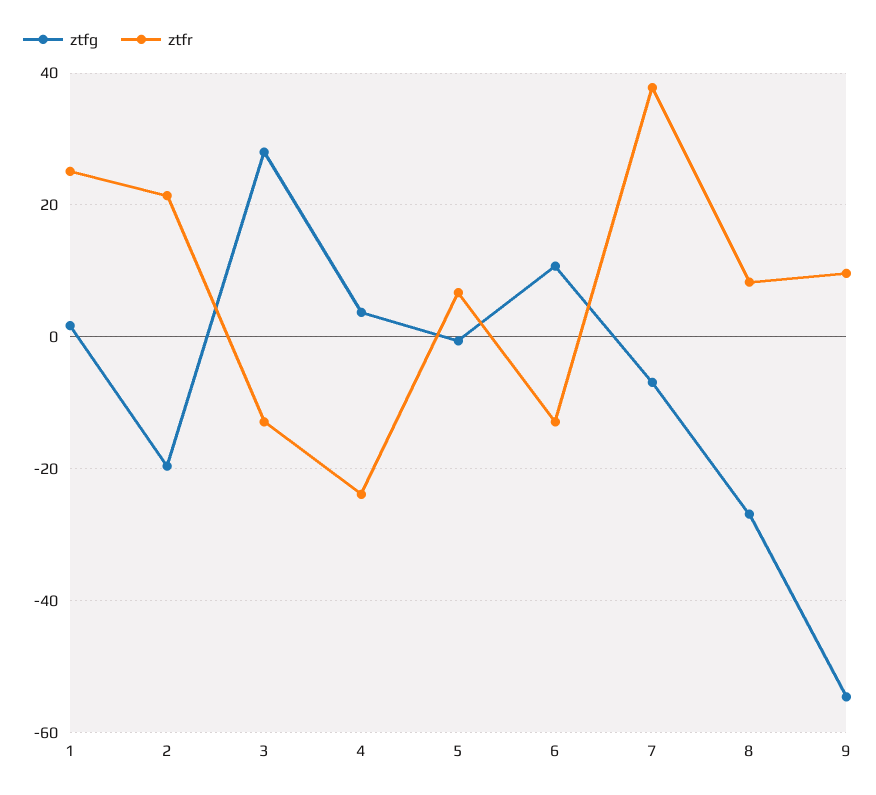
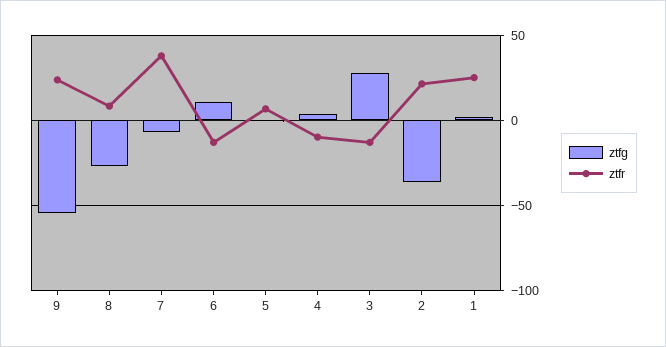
ztfg, 2: -20 -> -35
ztfr, 4: -24 -> -10
ztfr, 9: 10 -> 25

